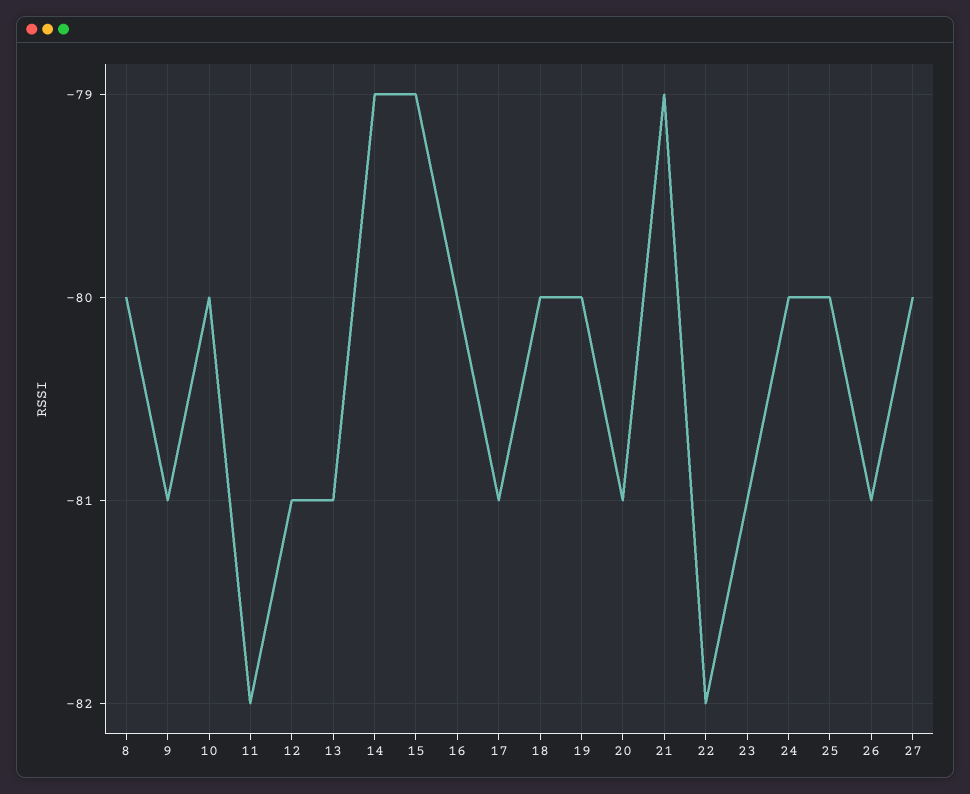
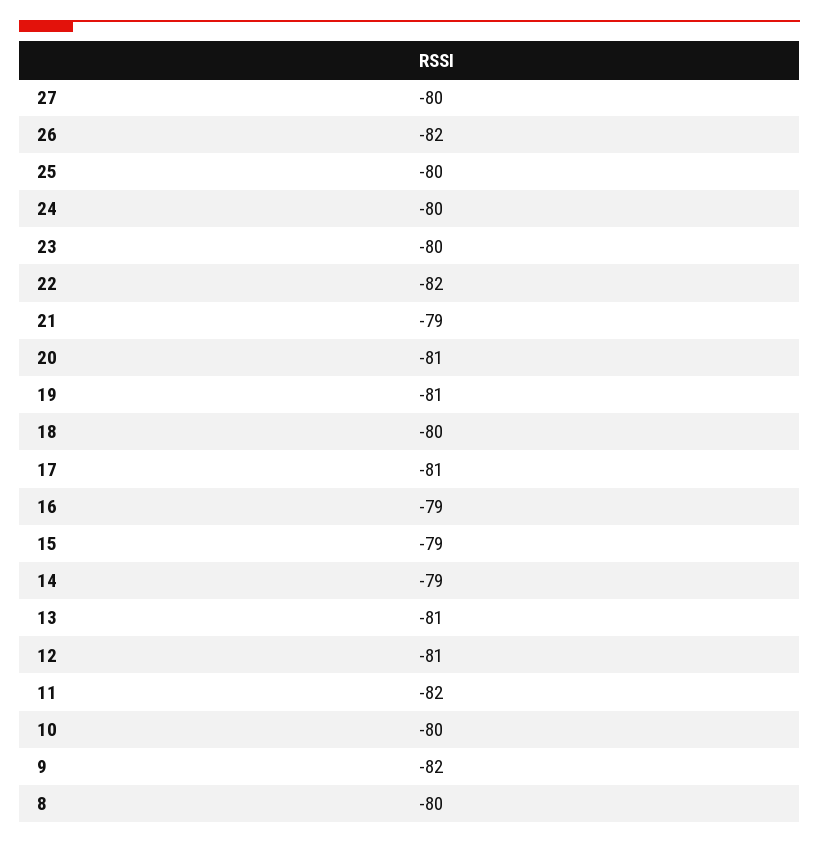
9: -81 -> -82
16: -80 -> -79
19: -80 -> -81
23: -81 -> -80
26: -81 -> -82

